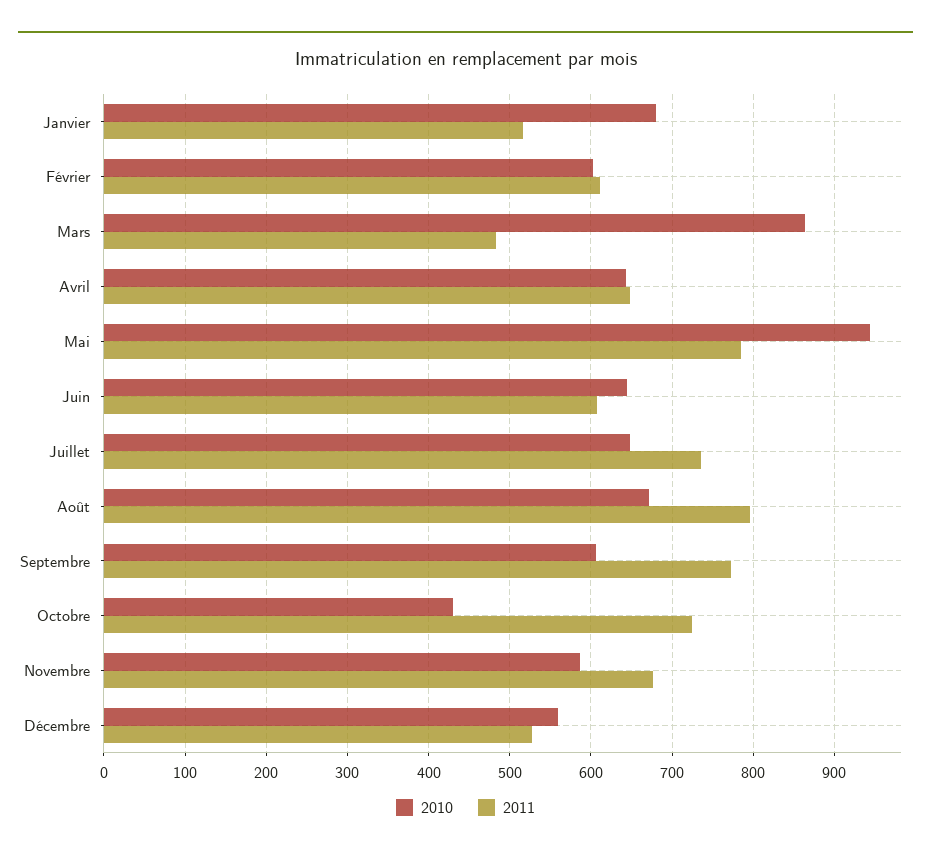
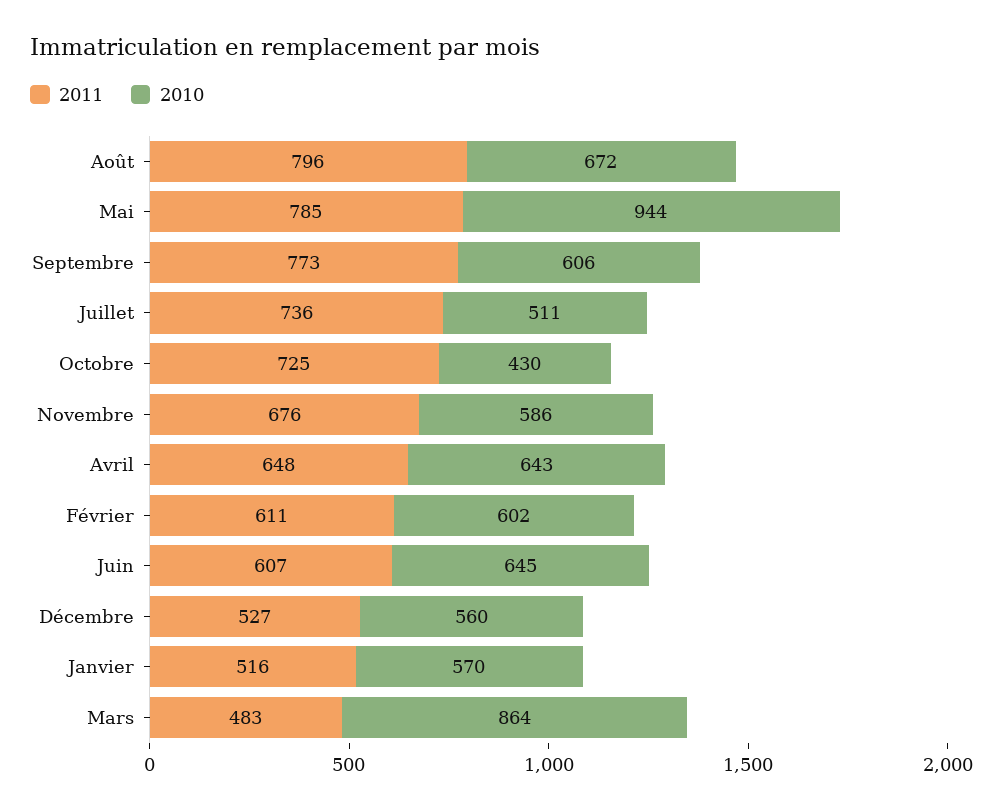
2010, Janvier: 680 -> 570
2010, Juillet: 650 -> 511

